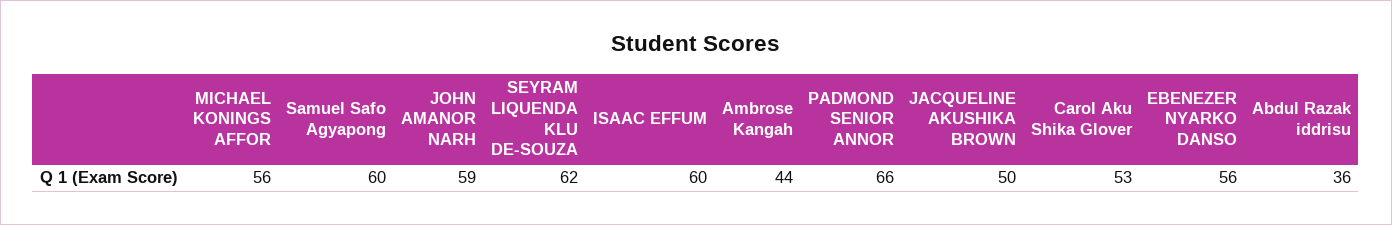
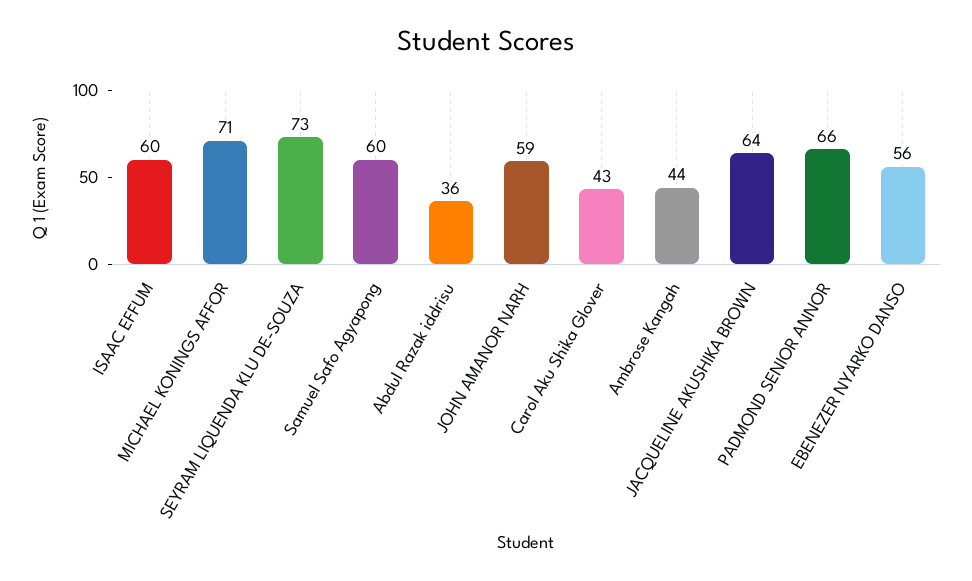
MICHAEL KONINGS AFFOR: 56 -> 71
SEYRAM LIQUENDA KLU DE-SOUZA: 62 -> 73
JACQUELINE AKUSHIKA BROWN: 50 -> 64
Carol Aku Shika Glover: 53 -> 43

